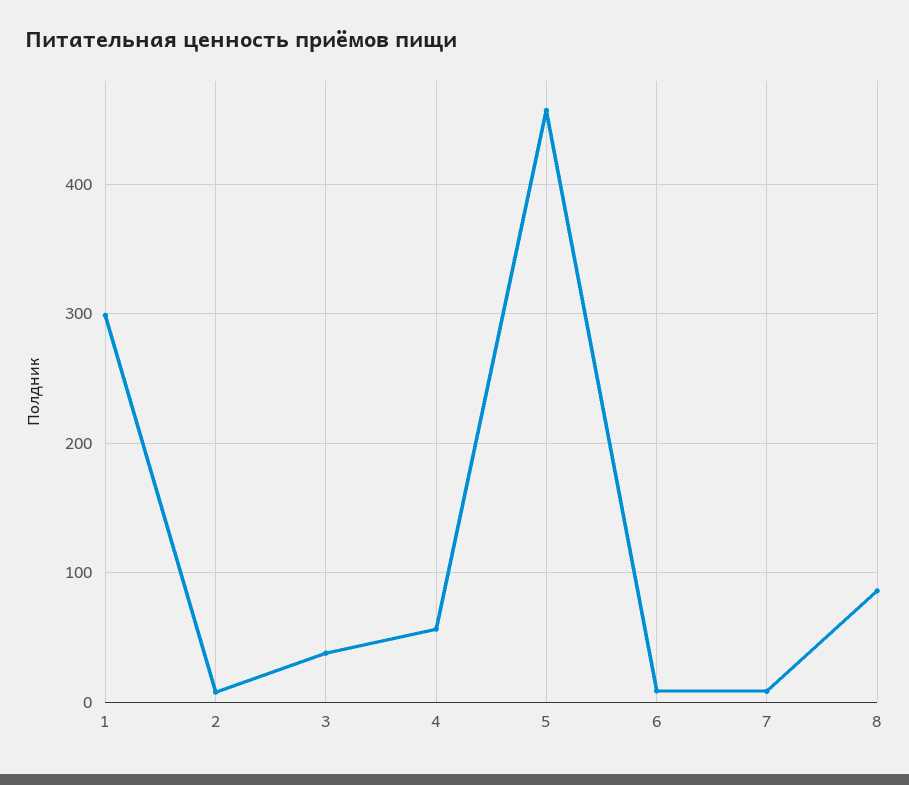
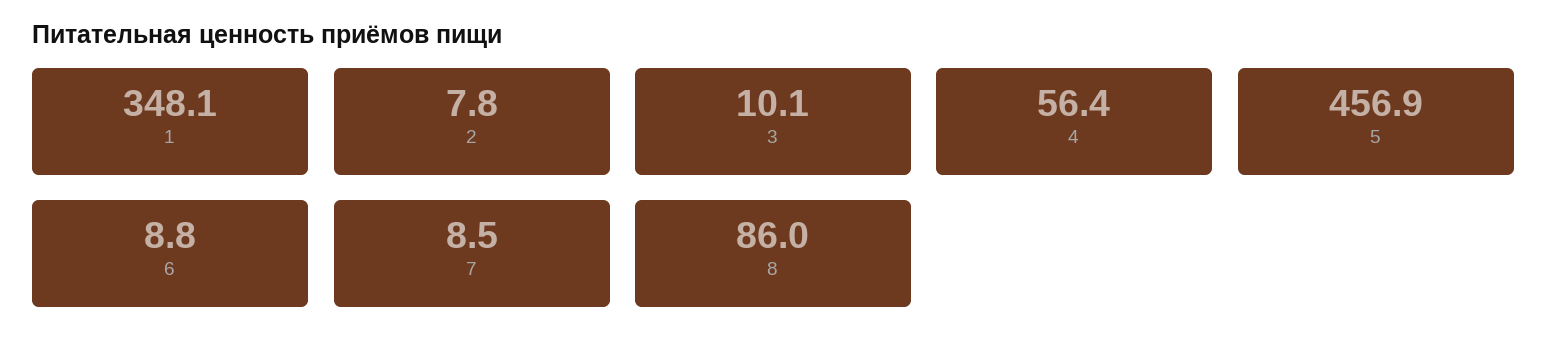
1: 300 -> 348.1
3: 40 -> 10.1

